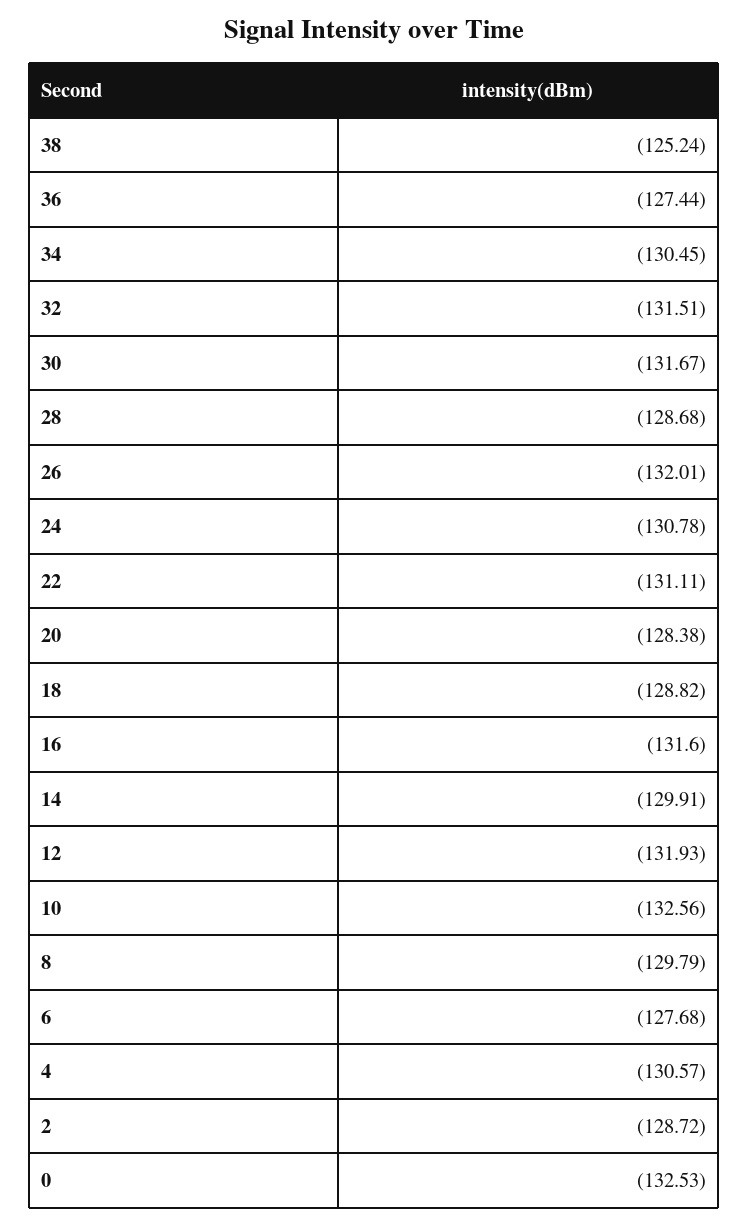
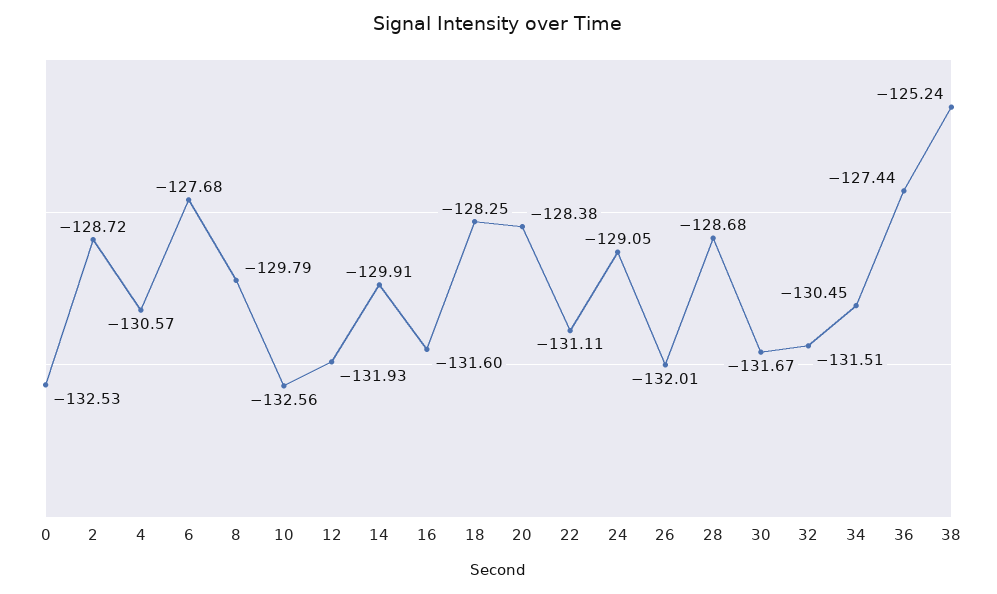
24: -130.78 -> -129.05
18: -128.82 -> -128.25

